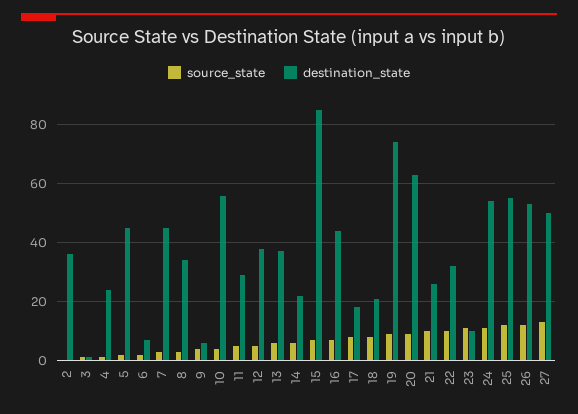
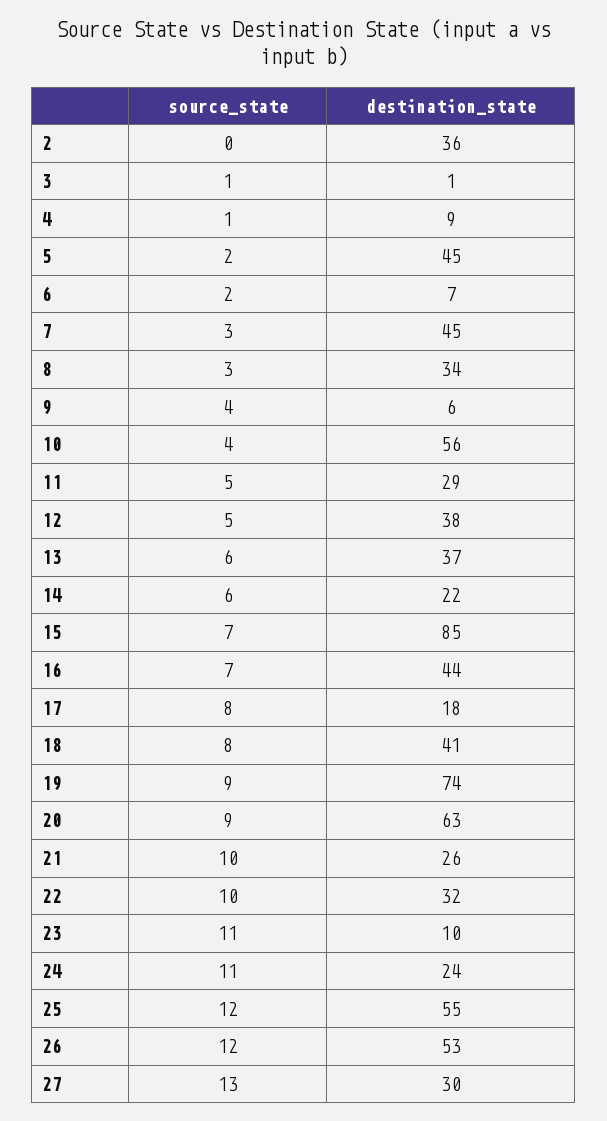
destination_state, 4: 25 -> 9
destination_state, 18: 20 -> 41
destination_state, 24: 55 -> 24
destination_state, 27: 50 -> 30

